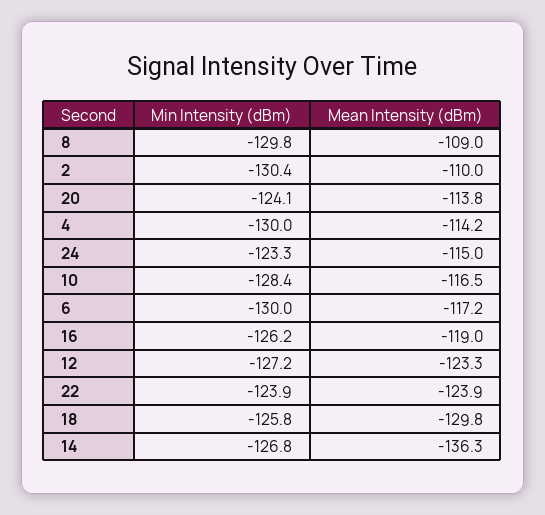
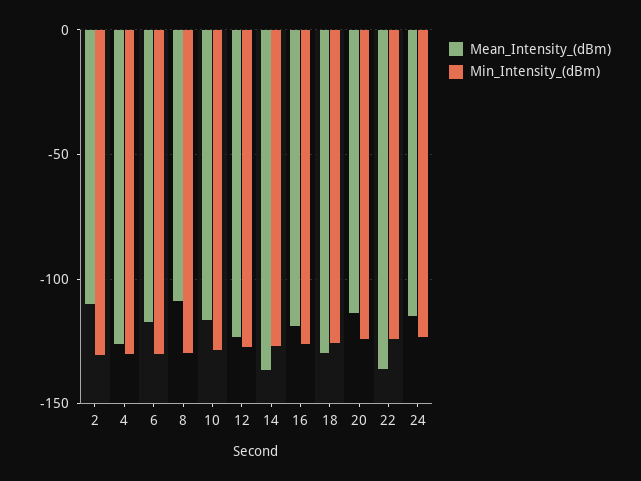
Mean Intensity (dBm), 4: -114.2 -> -125
Mean Intensity (dBm), 22: -123.9 -> -135

